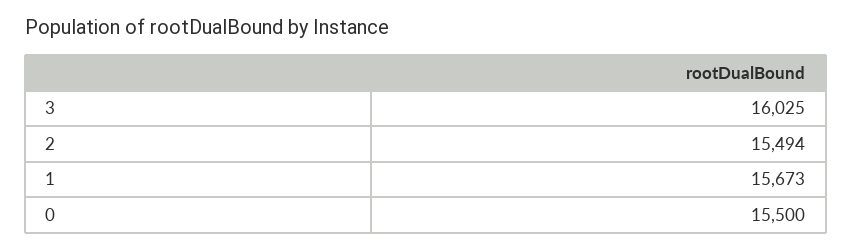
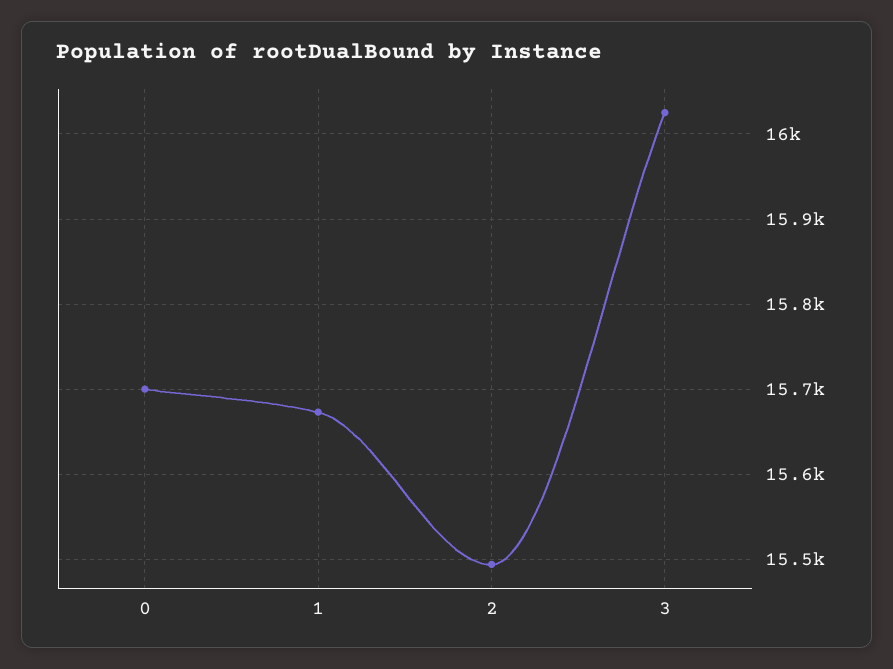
0: 15500 -> 15700

